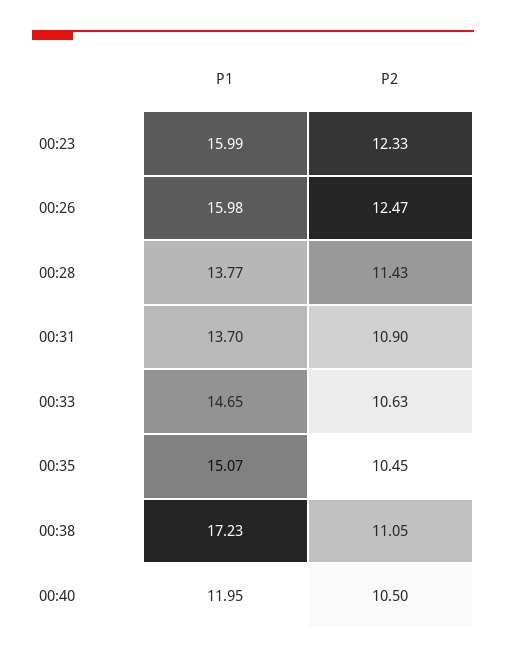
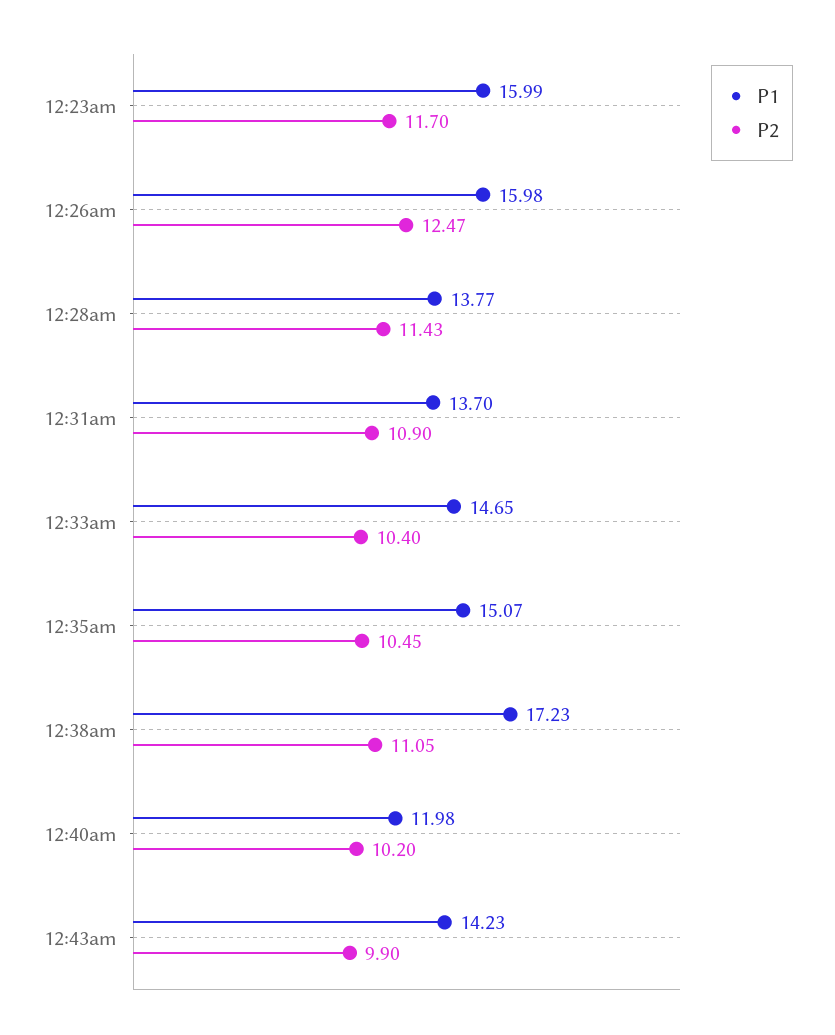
P2, 00:23: 12.33 -> 11.7
P2, 00:33: 10.63 -> 10.4
P1, 00:40: 11.95 -> 11.98
P2, 00:40: 10.5 -> 10.2
P1, 12:43am: none -> 14.23
P2, 12:43am: none -> 9.9

